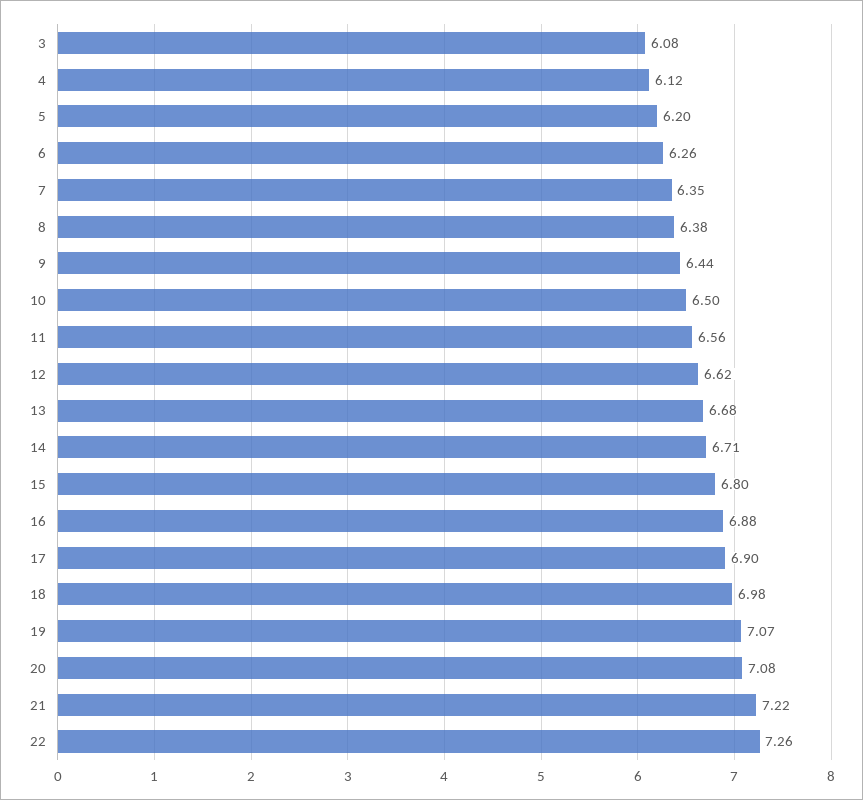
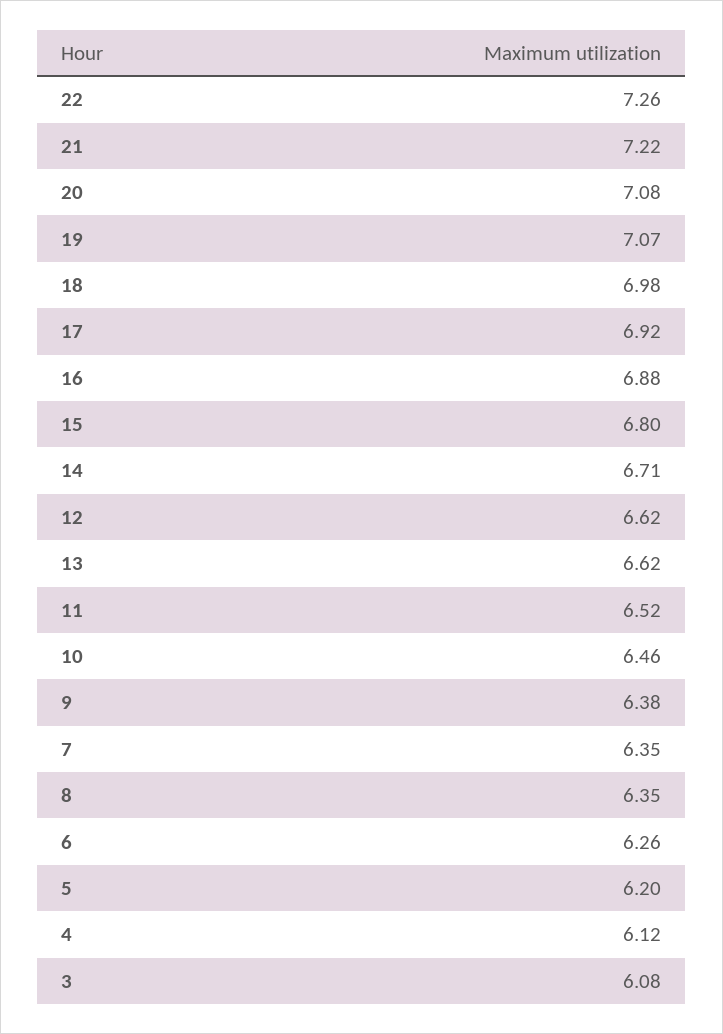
8: 6.38 -> 6.35
9: 6.44 -> 6.38
10: 6.5 -> 6.46
11: 6.56 -> 6.52
13: 6.68 -> 6.62
17: 6.9 -> 6.92

